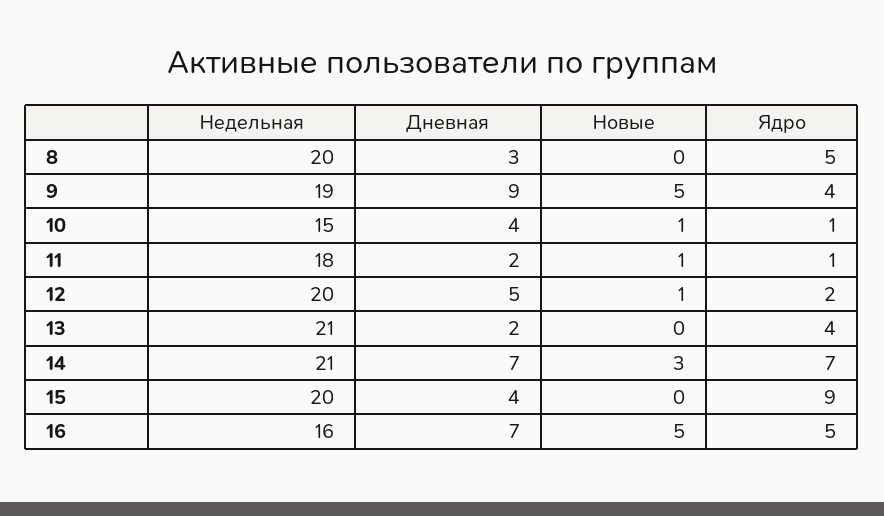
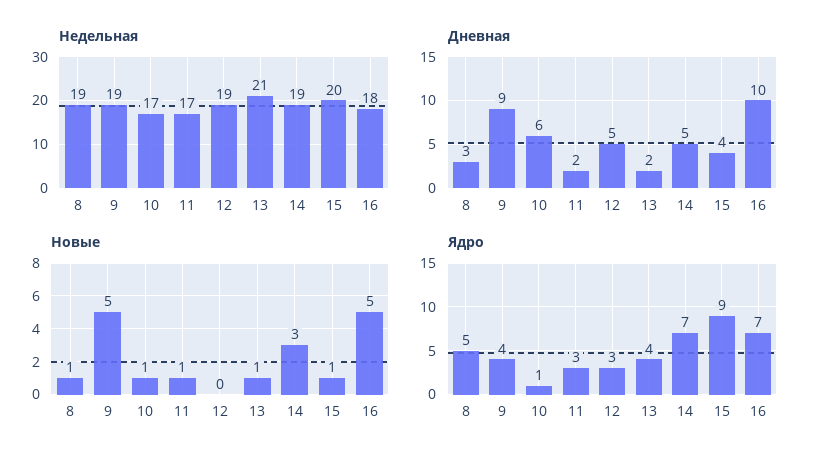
Недельная, 8: 20 -> 19
Новые, 8: 0 -> 1
Недельная, 10: 15 -> 17
Дневная, 10: 4 -> 6
Недельная, 11: 18 -> 17
Ядро, 11: 1 -> 3
Недельная, 12: 20 -> 19
Новые, 12: 1 -> 0
Ядро, 12: 2 -> 3
Новые, 13: 0 -> 1
Недельная, 14: 21 -> 19
Дневная, 14: 7 -> 5
Новые, 15: 0 -> 1
Недельная, 16: 16 -> 18
Дневная, 16: 7 -> 10
Ядро, 16: 5 -> 7

